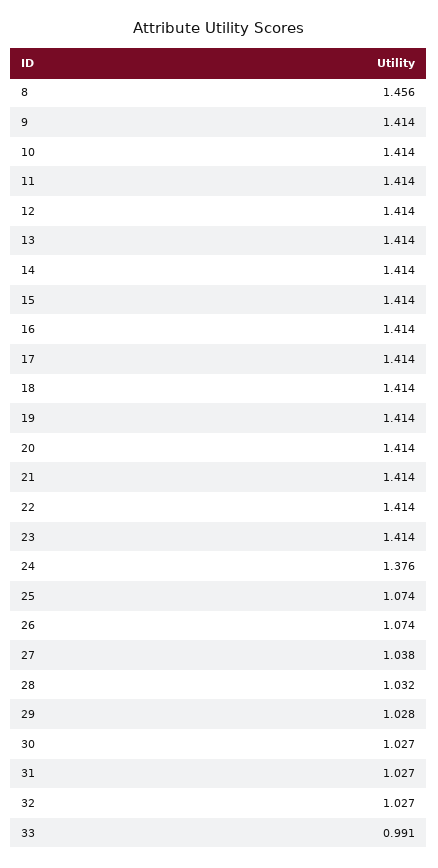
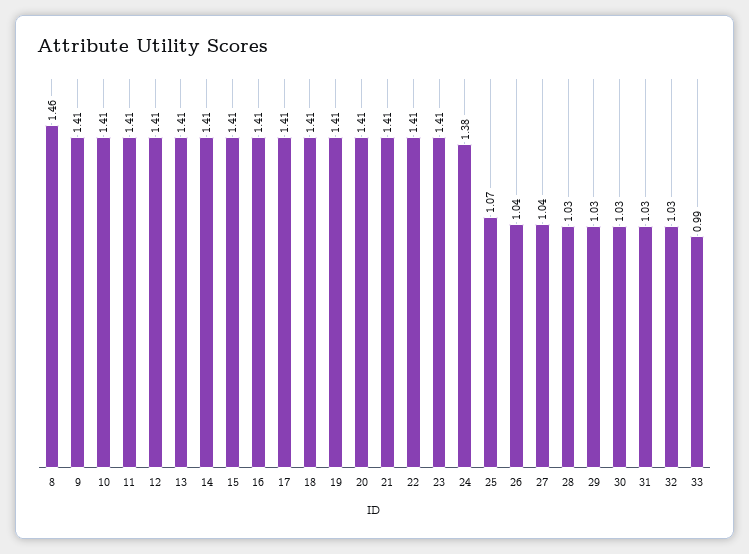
26: 1.074 -> 1.04

